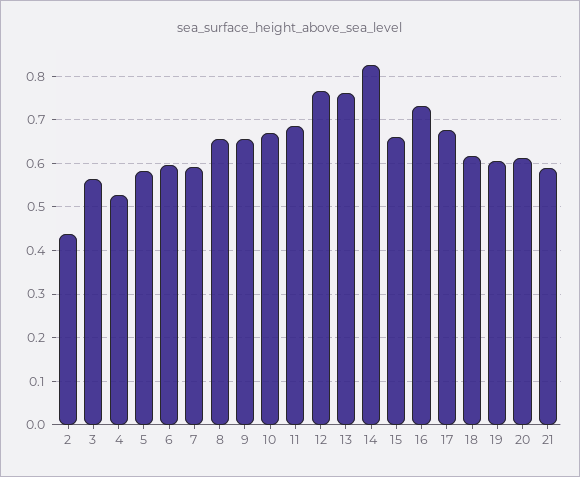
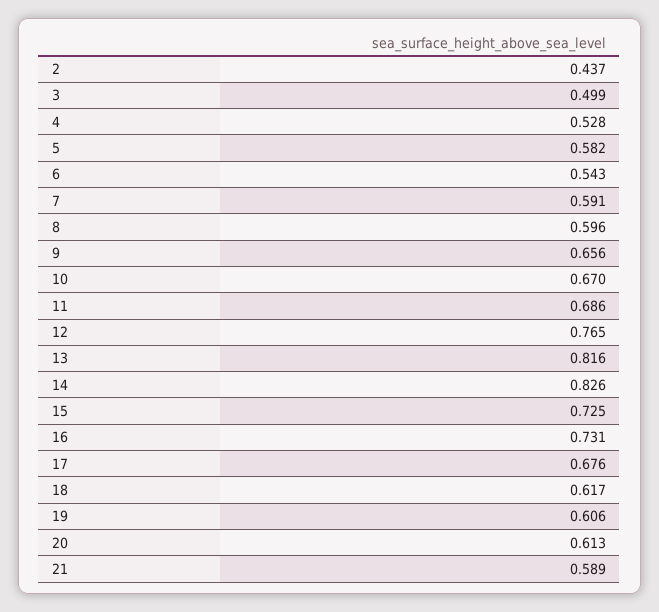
3: 0.56 -> 0.499
6: 0.6 -> 0.543
8: 0.66 -> 0.596
13: 0.76 -> 0.816
15: 0.66 -> 0.725

